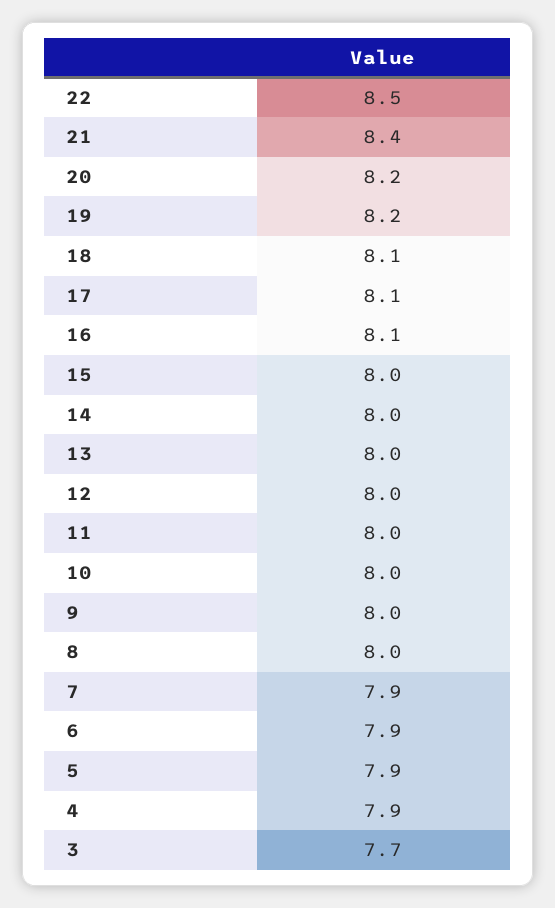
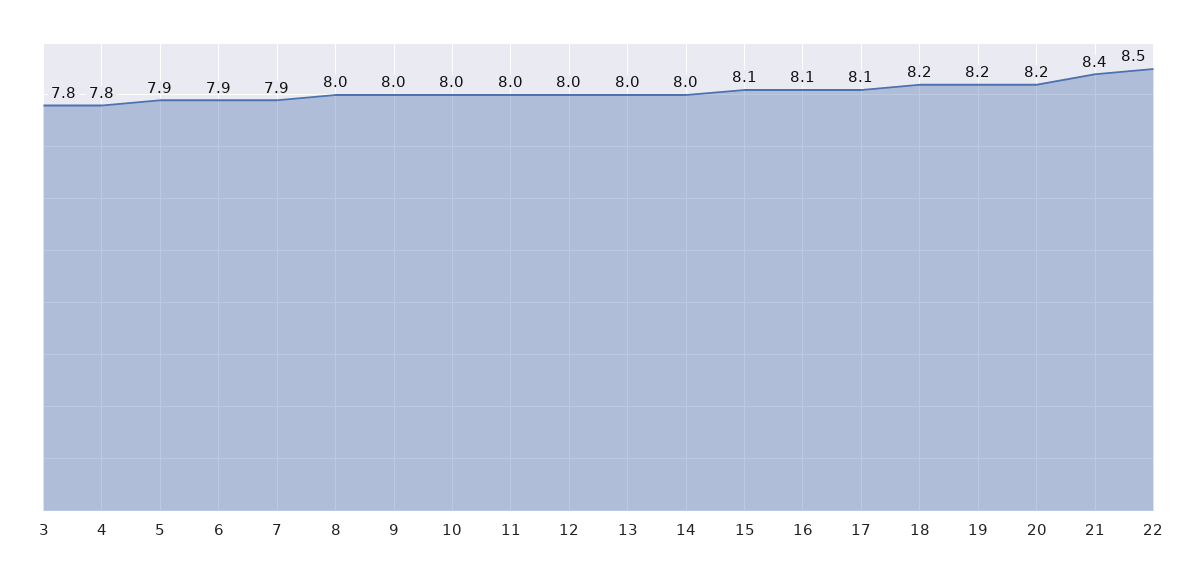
18: 8.1 -> 8.2
15: 8 -> 8.1
4: 7.9 -> 7.8
3: 7.7 -> 7.8

